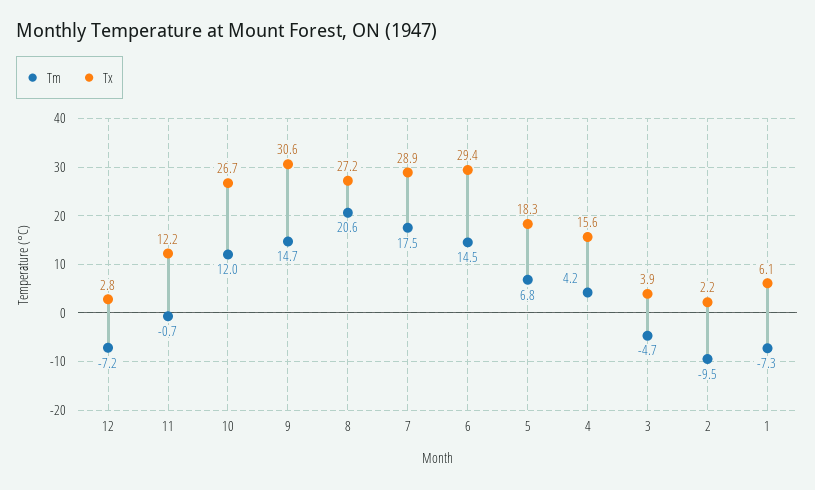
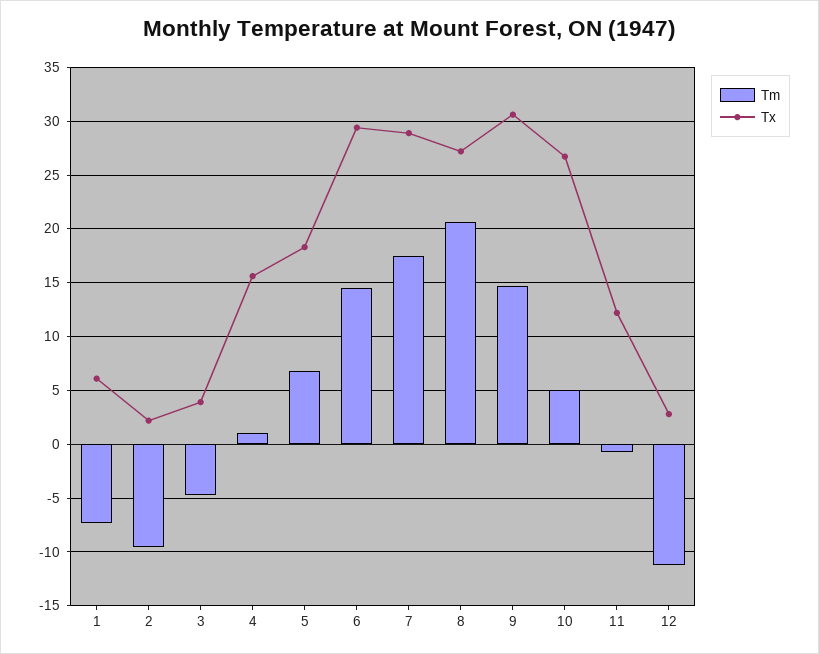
Tm, 12: -7.2 -> -11
Tm, 10: 12 -> 5
Tm, 4: 4.2 -> 1

